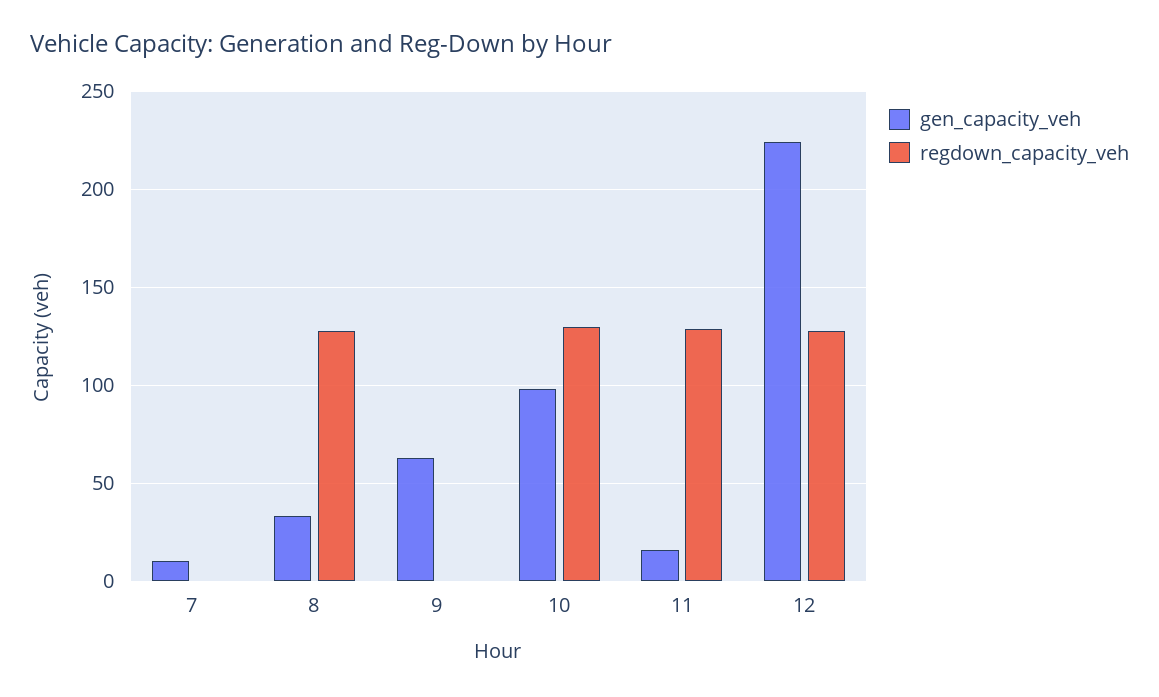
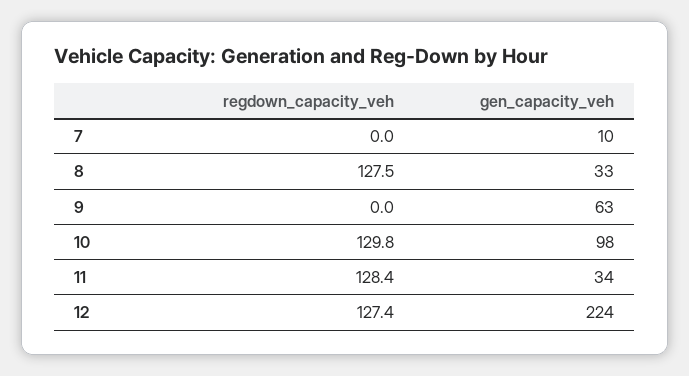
gen_capacity_veh, 11: 15 -> 34

